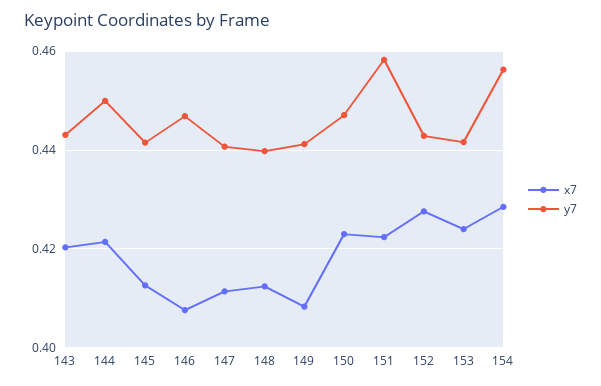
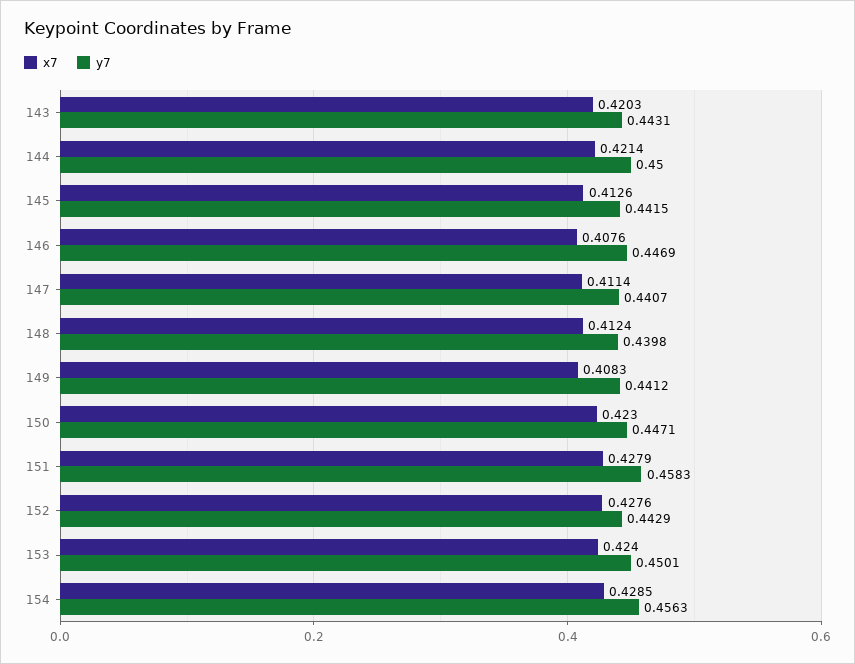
x7, 151: 0.422 -> 0.4279
y7, 153: 0.442 -> 0.4501

